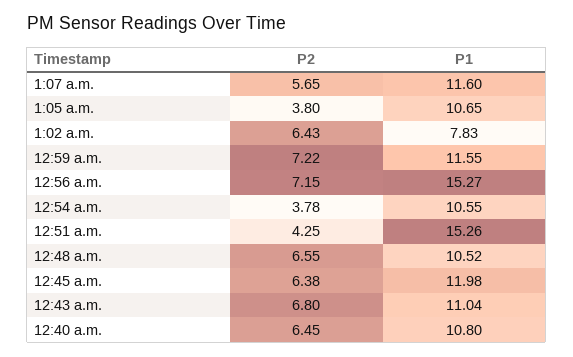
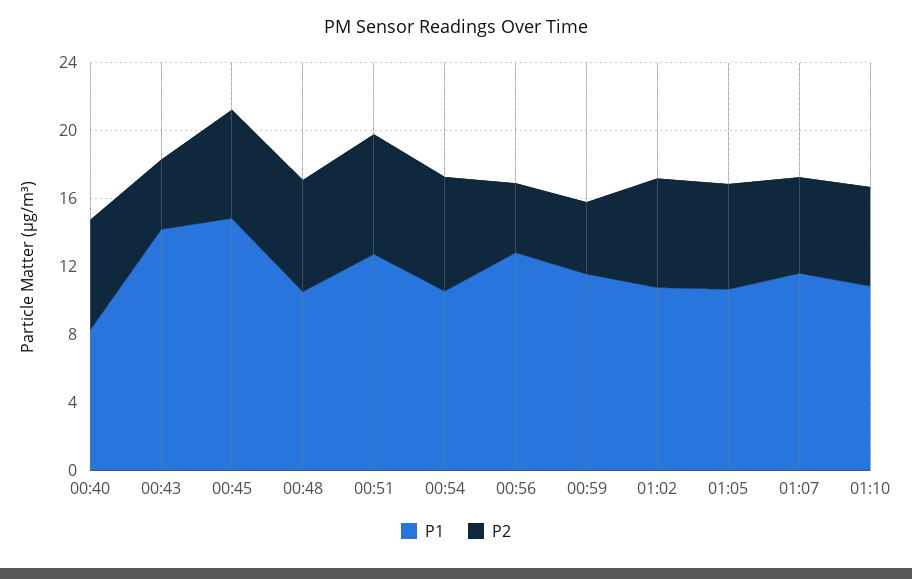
P2, 1:05 a.m.: 3.8 -> 6
P1, 1:02 a.m.: 7.83 -> 11
P2, 12:59 a.m.: 7.22 -> 4
P2, 12:56 a.m.: 7.15 -> 4
P1, 12:56 a.m.: 15.27 -> 13
P2, 12:54 a.m.: 3.78 -> 7
P2, 12:51 a.m.: 4.25 -> 7
P1, 12:51 a.m.: 15.26 -> 13
P1, 12:45 a.m.: 11.98 -> 15
P2, 12:43 a.m.: 6.8 -> 4
P1, 12:43 a.m.: 11.04 -> 14
P1, 12:40 a.m.: 10.8 -> 8
P1, 01:10: none -> 11
P2, 01:10: none -> 6

